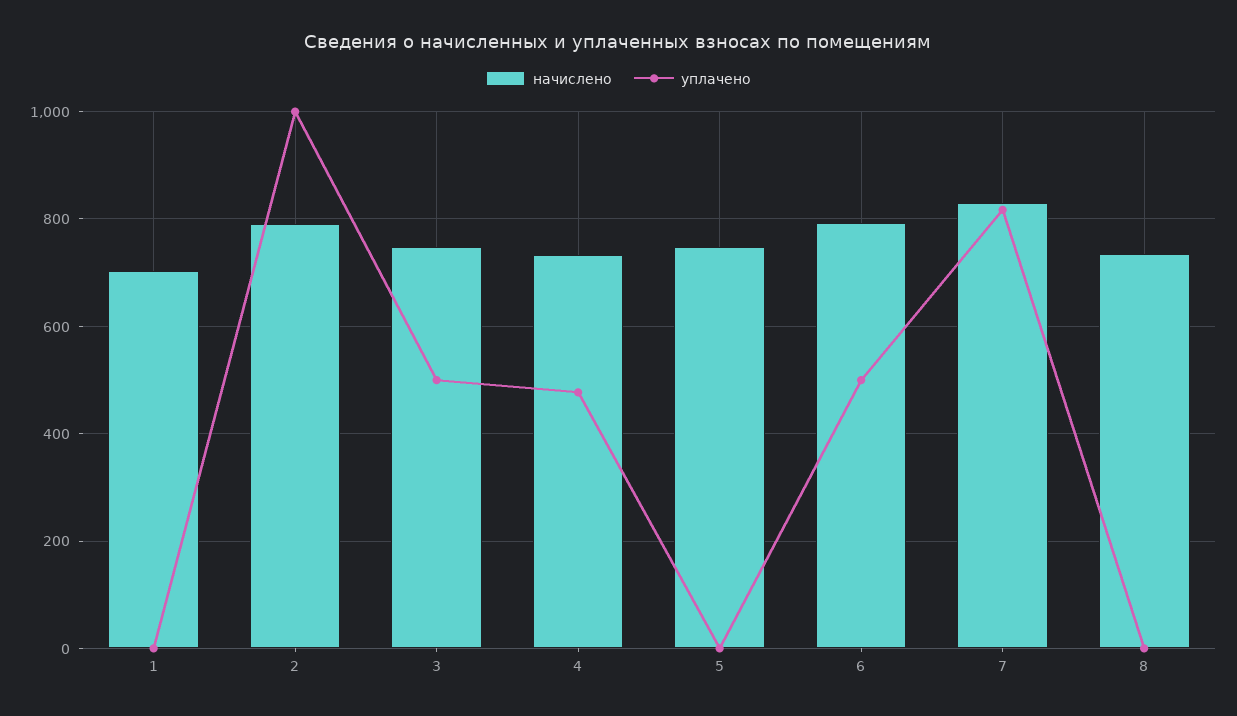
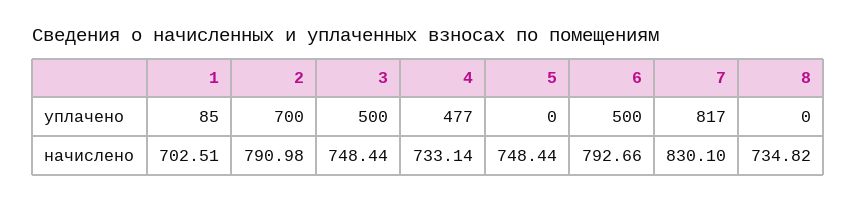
уплачено, 1: 0 -> 85
уплачено, 2: 1000 -> 700

